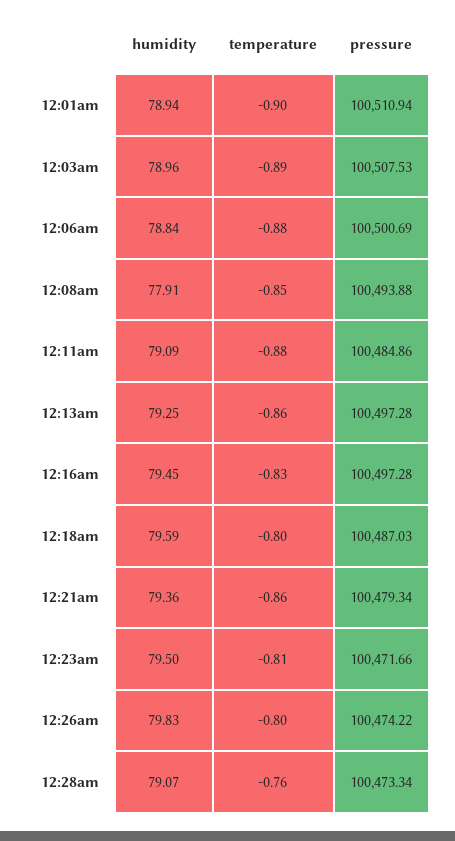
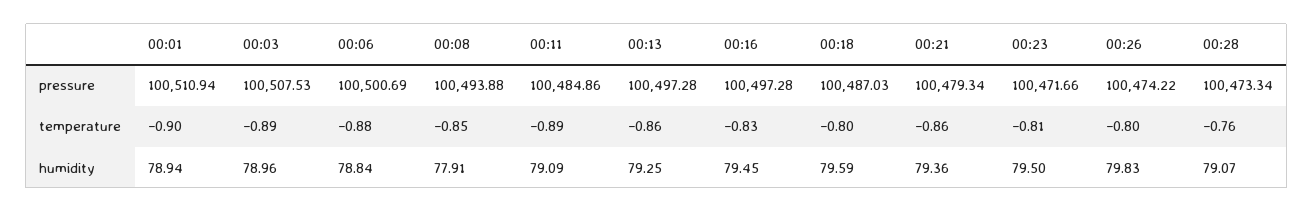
temperature, 12:11am: -0.88 -> -0.89

